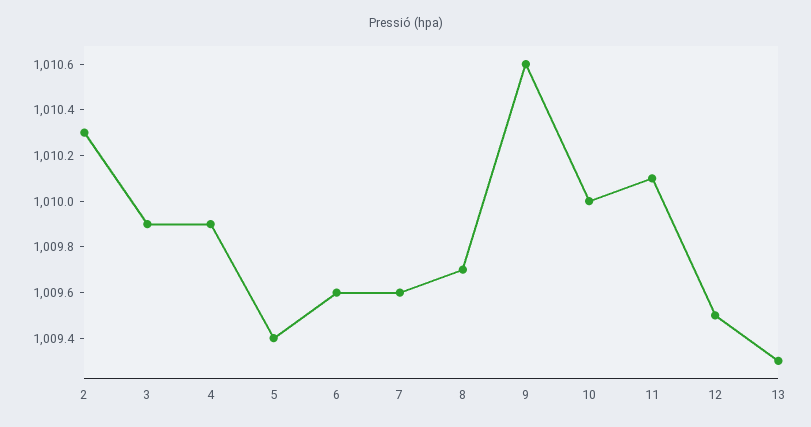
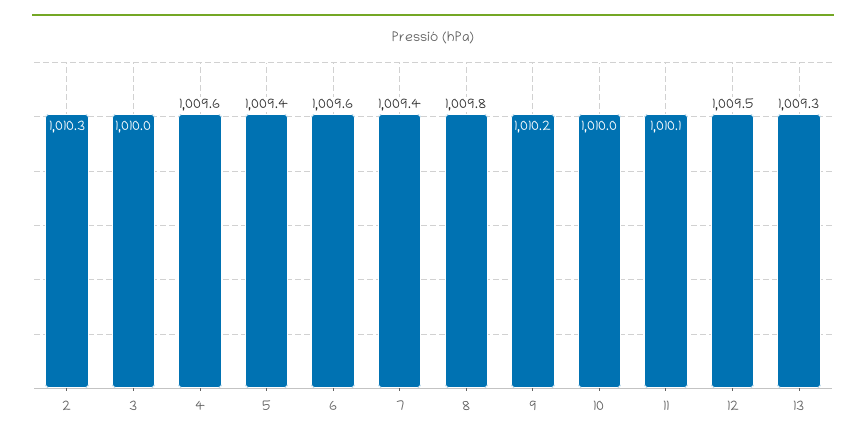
3: 1009.9 -> 1010
4: 1009.9 -> 1009.6
7: 1009.6 -> 1009.4
8: 1009.7 -> 1009.8
9: 1010.6 -> 1010.2

